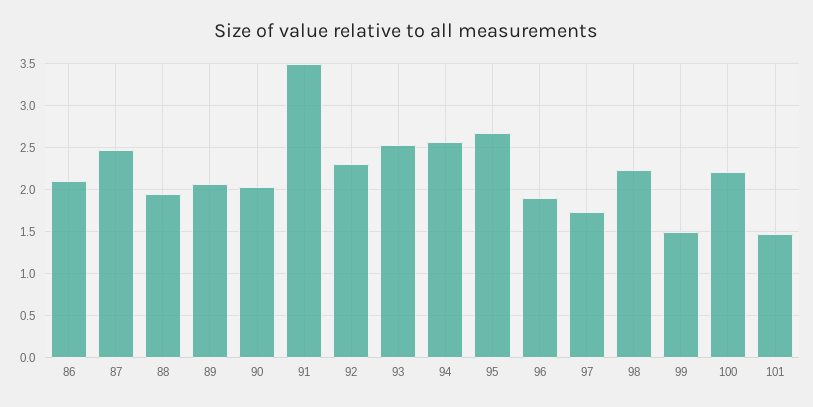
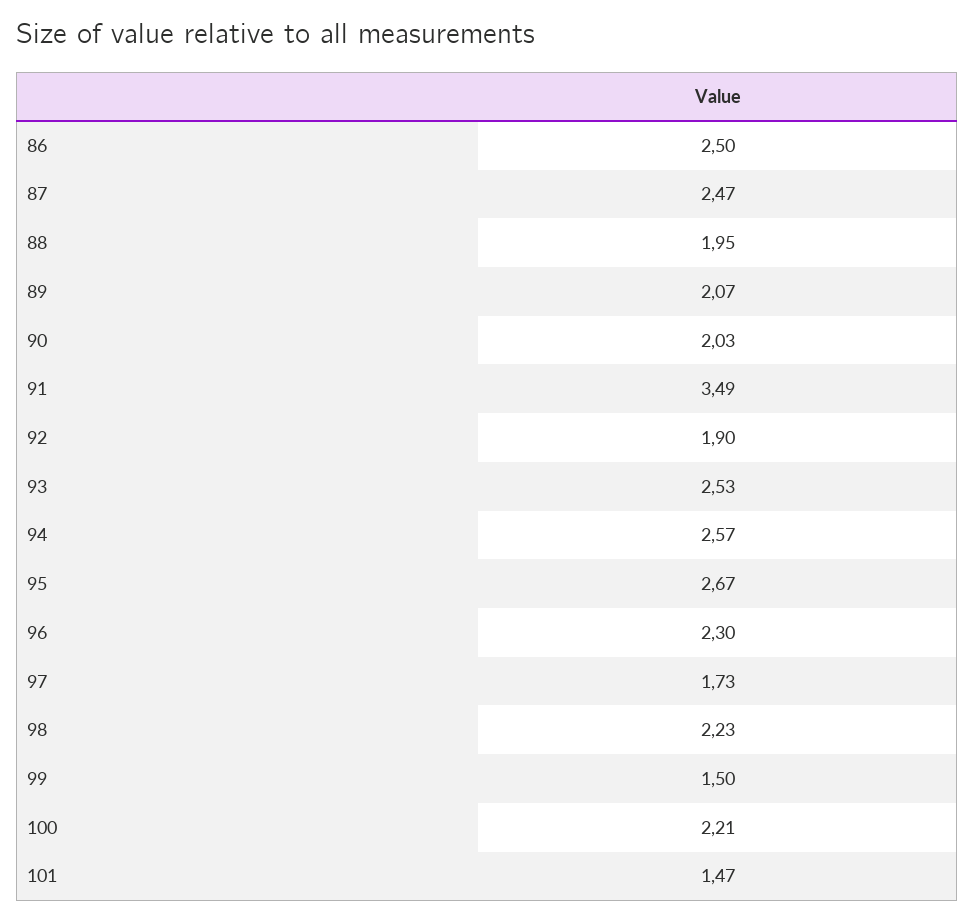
86: 2.1 -> 2.5
92: 2.3 -> 1.9
96: 1.9 -> 2.3

